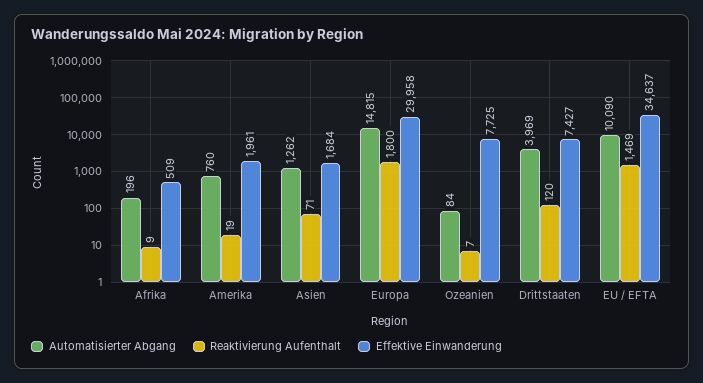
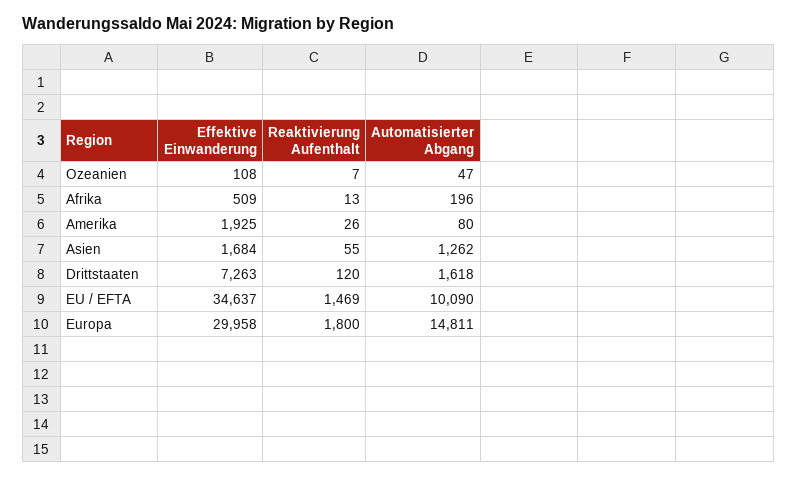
Reaktivierung Aufenthalt, Afrika: 9 -> 13
Automatisierter Abgang, Amerika: 760 -> 80
Reaktivierung Aufenthalt, Amerika: 19 -> 26
Effektive Einwanderung, Amerika: 1961 -> 1925
Reaktivierung Aufenthalt, Asien: 71 -> 55
Automatisierter Abgang, Europa: 14815 -> 14811
Automatisierter Abgang, Ozeanien: 84 -> 47
Effektive Einwanderung, Ozeanien: 7725 -> 108
Automatisierter Abgang, Drittstaaten: 3969 -> 1618
Effektive Einwanderung, Drittstaaten: 7427 -> 7263

